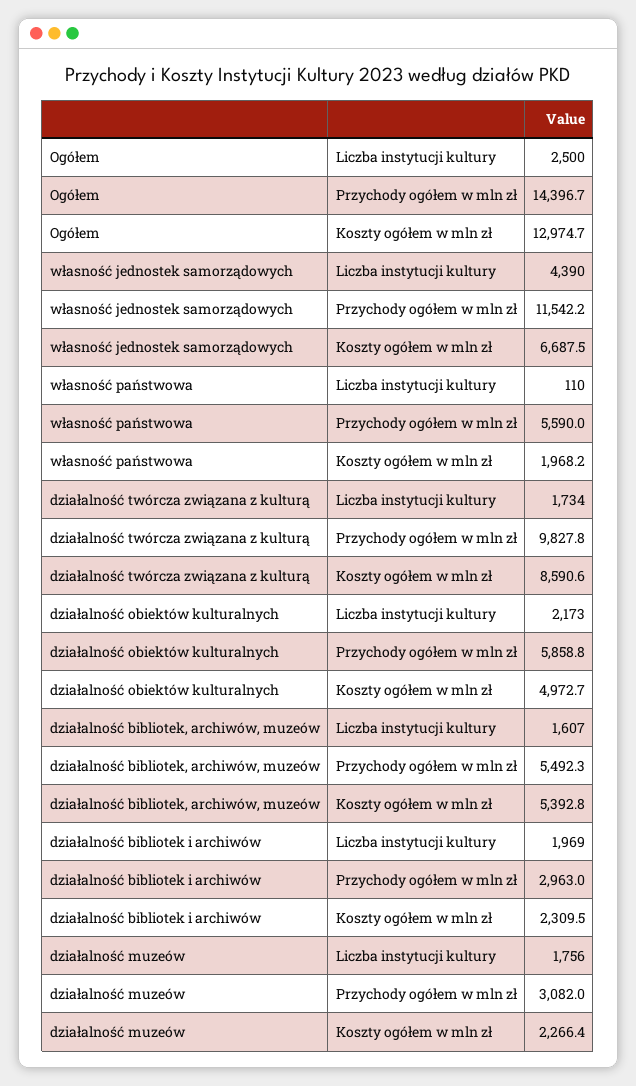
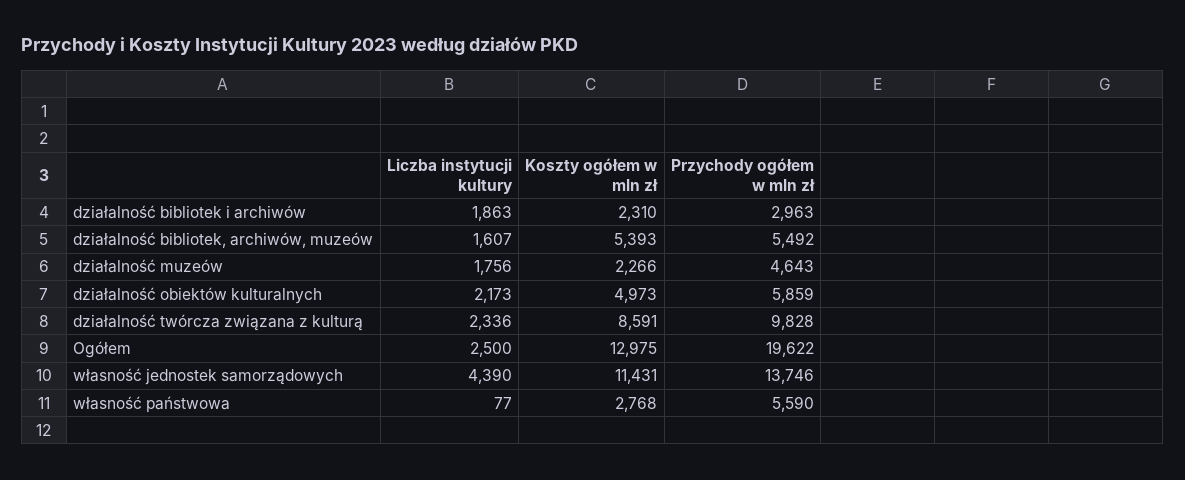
Ogółem, Przychody ogółem w mln zł: 14396.7 -> 19622
własność jednostek samorządowych, Przychody ogółem w mln zł: 11542.2 -> 13746
własność jednostek samorządowych, Koszty ogółem w mln zł: 6687.5 -> 11431
własność państwowa, Liczba instytucji kultury: 110 -> 77
własność państwowa, Koszty ogółem w mln zł: 1968.2 -> 2768
działalność twórcza związana z kulturą, Liczba instytucji kultury: 1734 -> 2336
działalność bibliotek i archiwów, Liczba instytucji kultury: 1969 -> 1863
działalność muzeów, Przychody ogółem w mln zł: 3082 -> 4643

